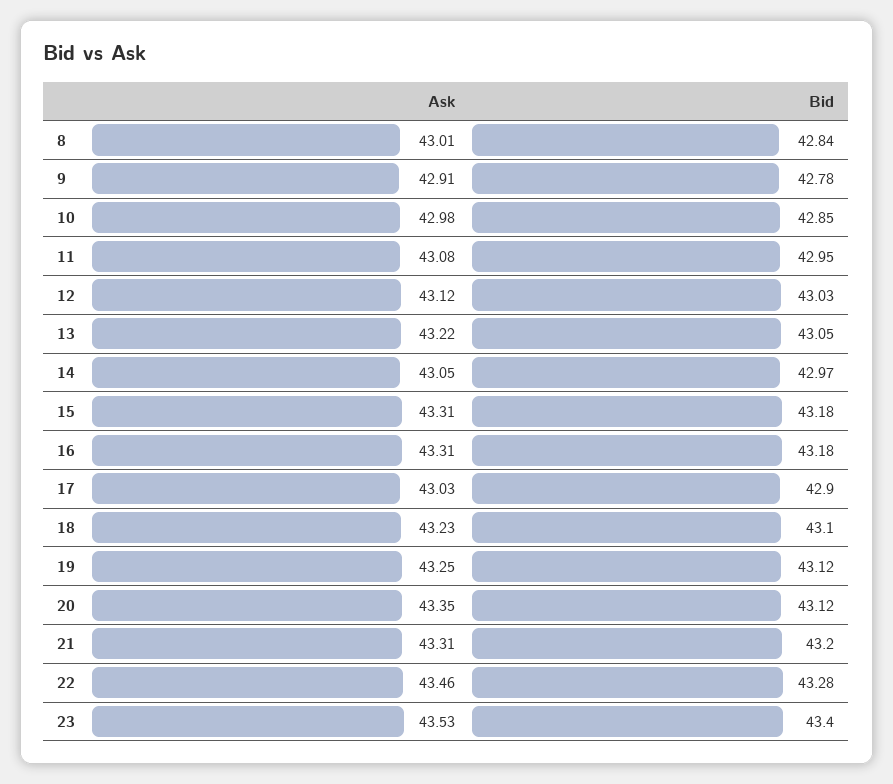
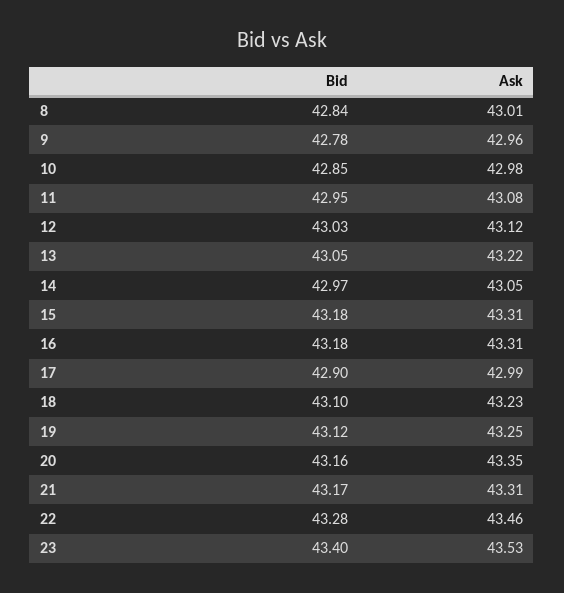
Ask, 9: 42.91 -> 42.96
Ask, 17: 43.03 -> 42.99
Bid, 20: 43.12 -> 43.16
Bid, 21: 43.2 -> 43.17

